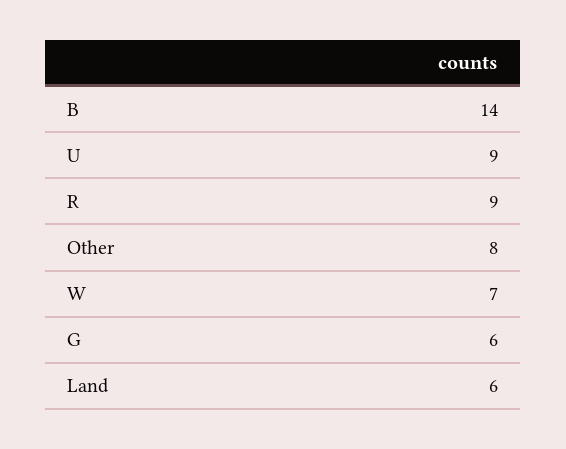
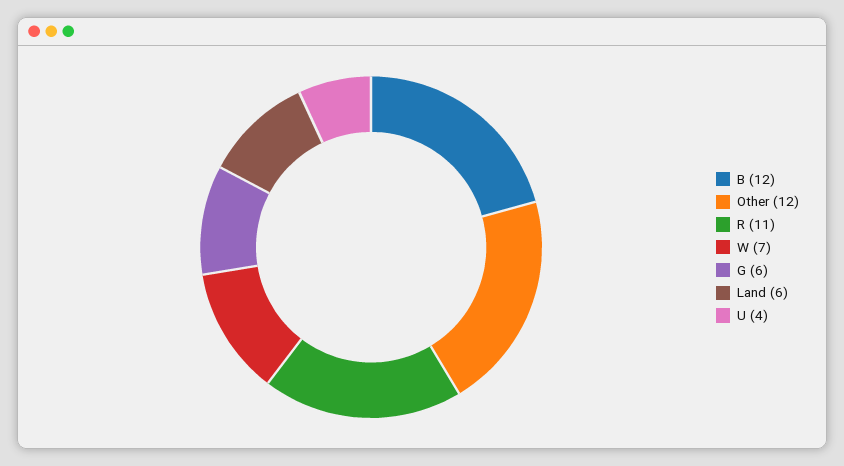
B: 14 -> 12
U: 9 -> 4
R: 9 -> 11
Other: 8 -> 12

